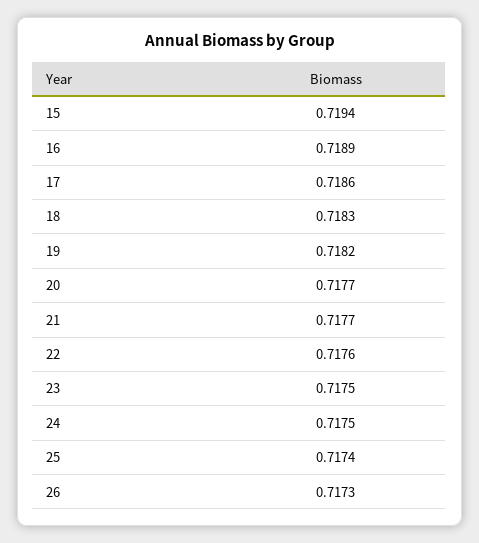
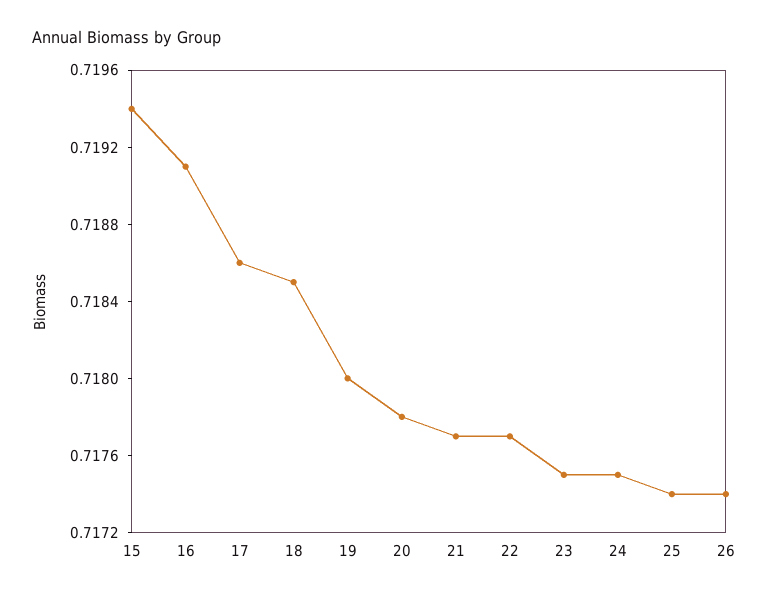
16: 0.7189 -> 0.7191
18: 0.7183 -> 0.7185
19: 0.7182 -> 0.718
20: 0.7177 -> 0.7178
22: 0.7176 -> 0.7177
26: 0.7173 -> 0.7174

